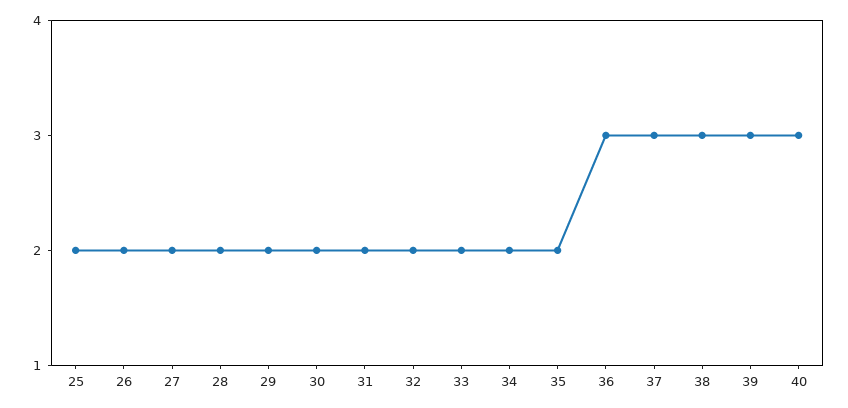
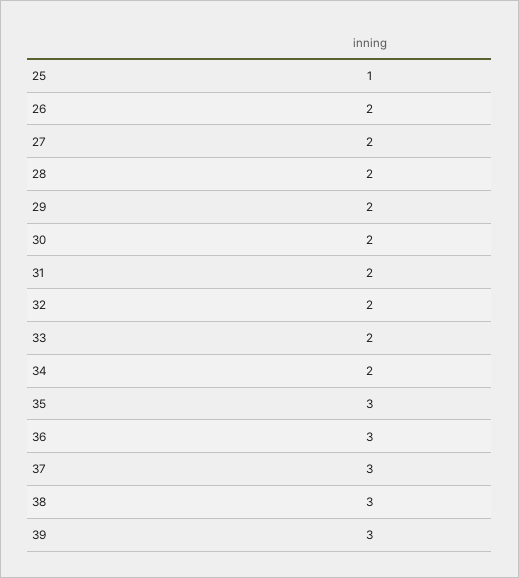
25: 2 -> 1
35: 2 -> 3
40: 3 -> none

